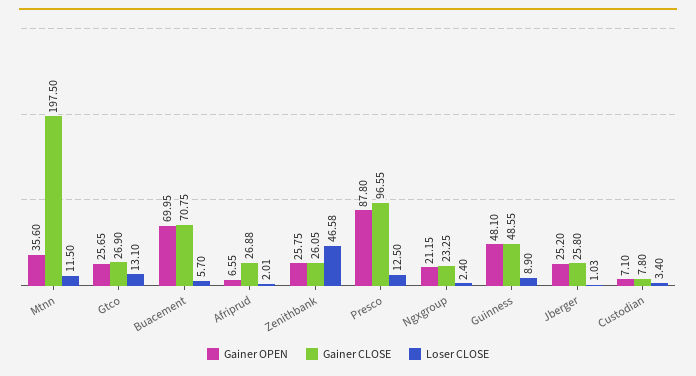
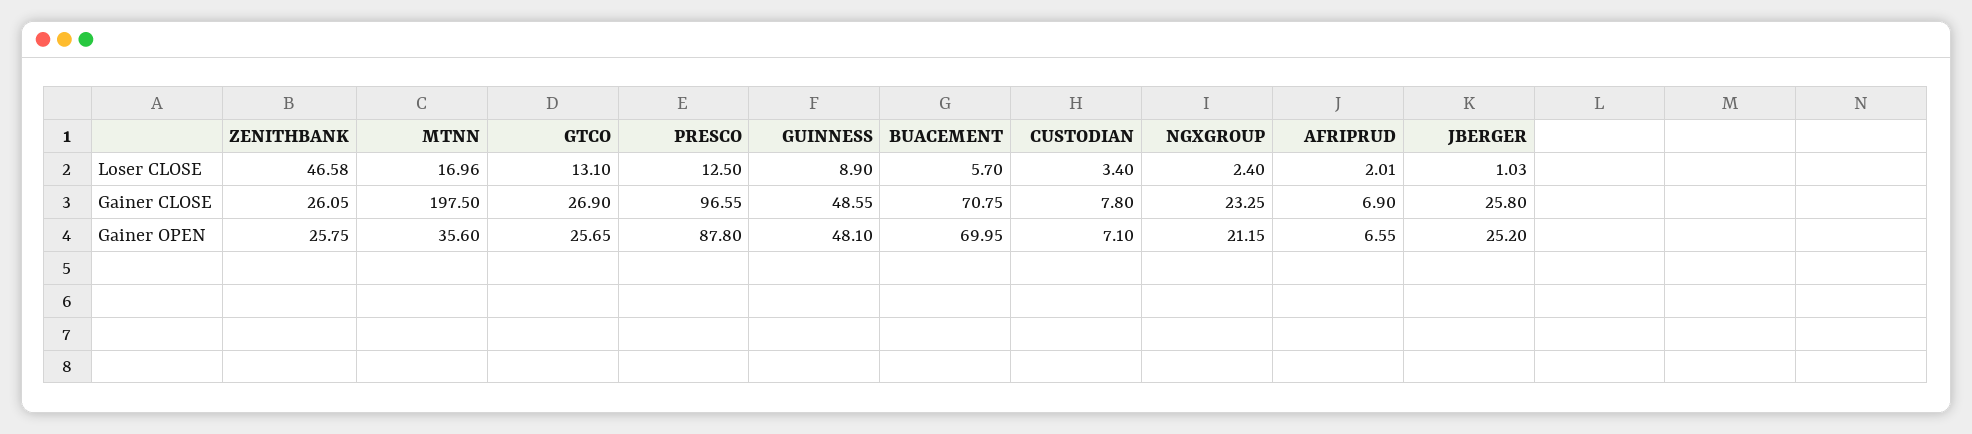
Loser CLOSE, Mtnn: 11.5 -> 16.96
Gainer CLOSE, Afriprud: 26.88 -> 6.9

